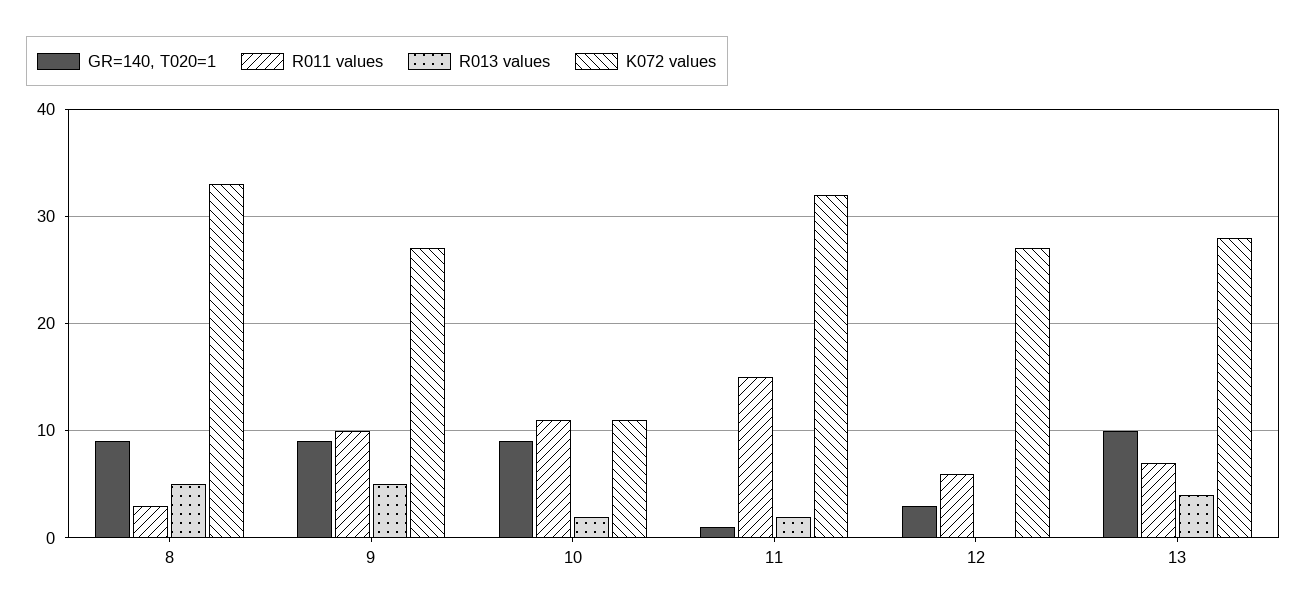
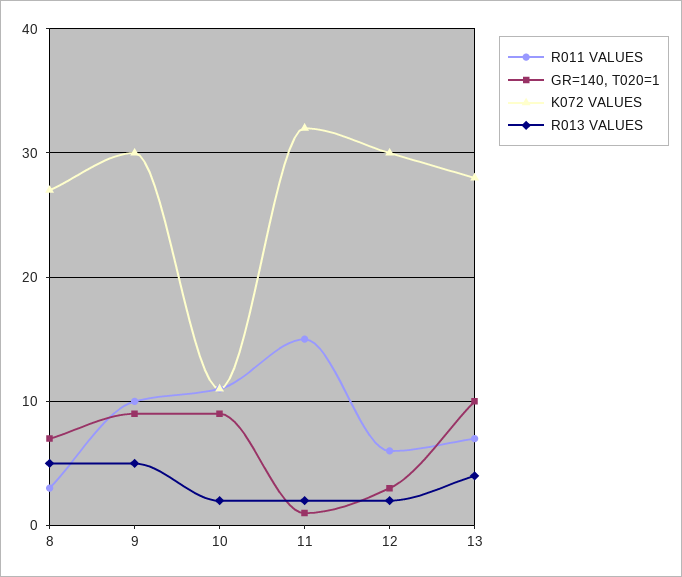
GR=140, T020=1, 8: 9 -> 7
K072 values, 8: 33 -> 27
K072 values, 9: 27 -> 30
R013 values, 12: 0 -> 2
K072 values, 12: 27 -> 30

